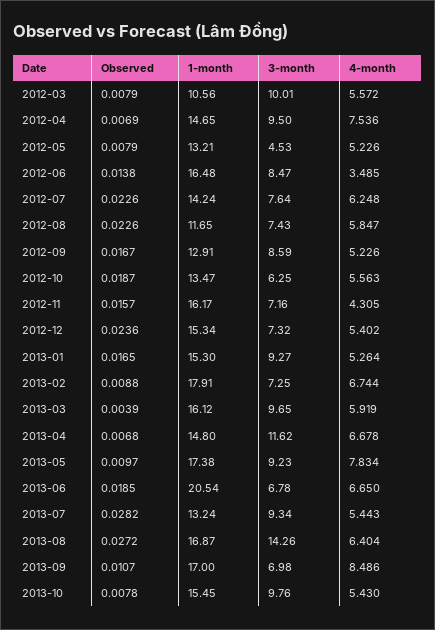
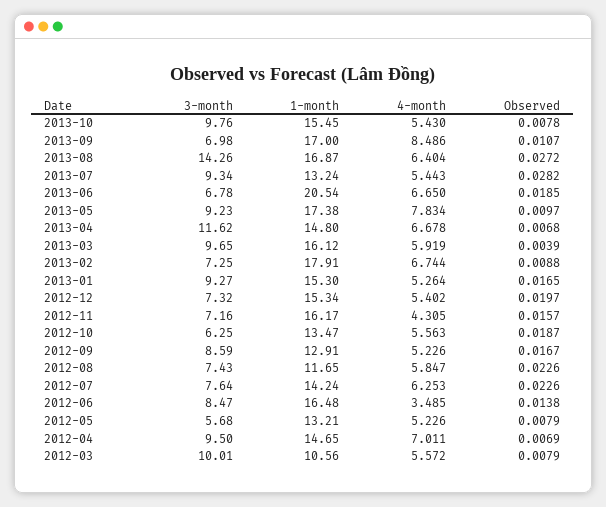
4-month, 2012-04: 7.536 -> 7.011
3-month, 2012-05: 4.53 -> 5.68
4-month, 2012-07: 6.248 -> 6.253
Observed, 2012-12: 0.0236 -> 0.0197

